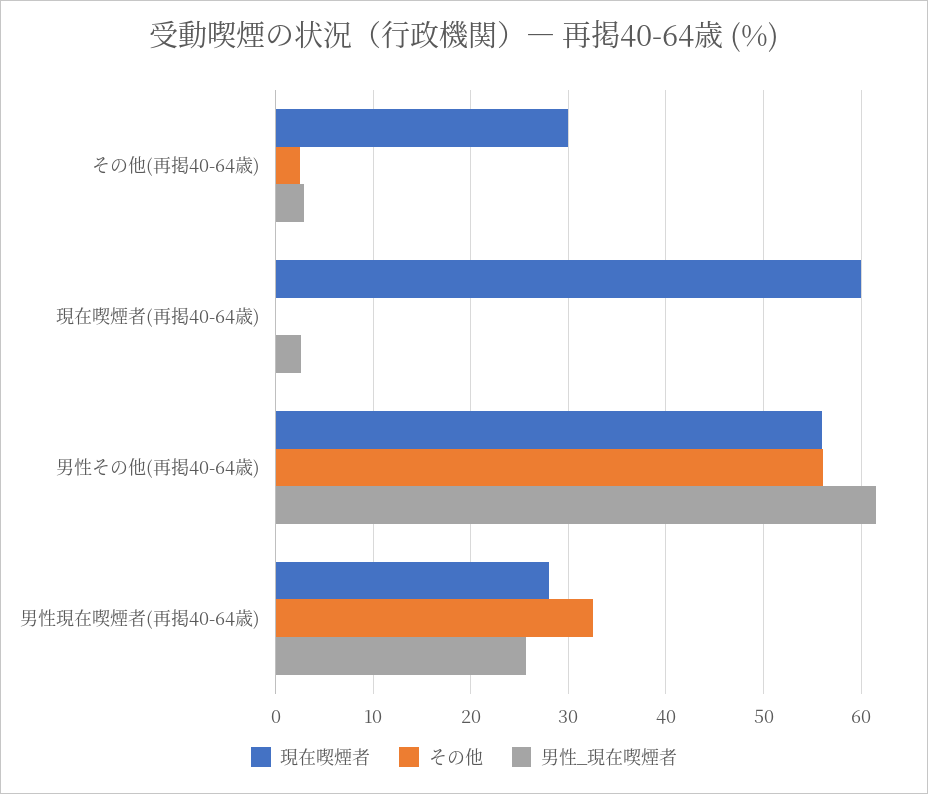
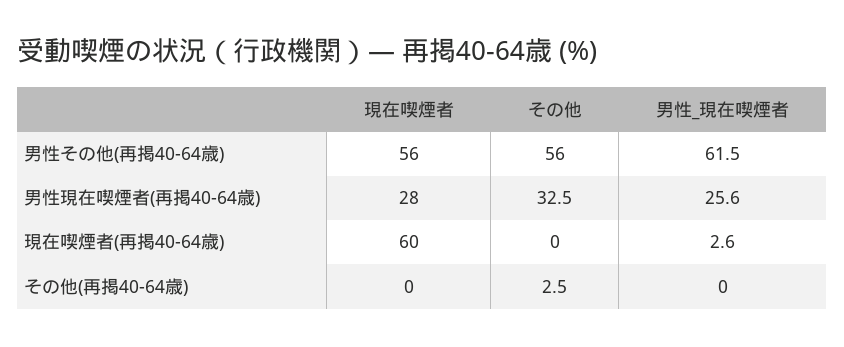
現在喫煙者, その他(再掲40-64歳): 30 -> 0
男性_現在喫煙者, その他(再掲40-64歳): 3 -> 0

